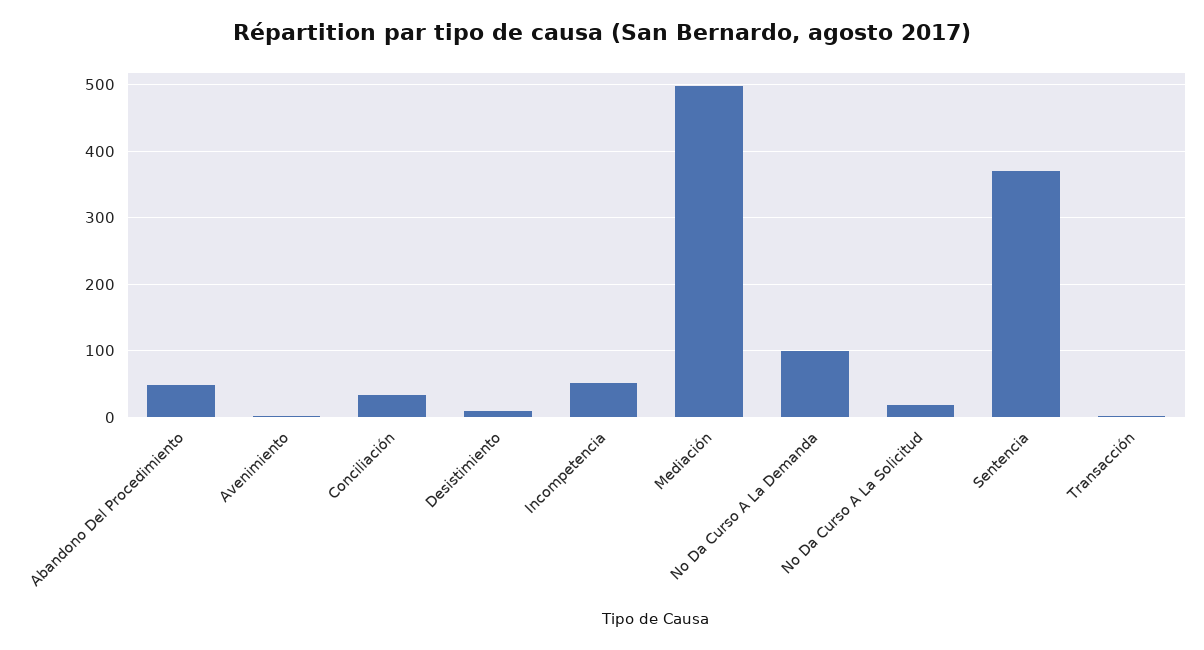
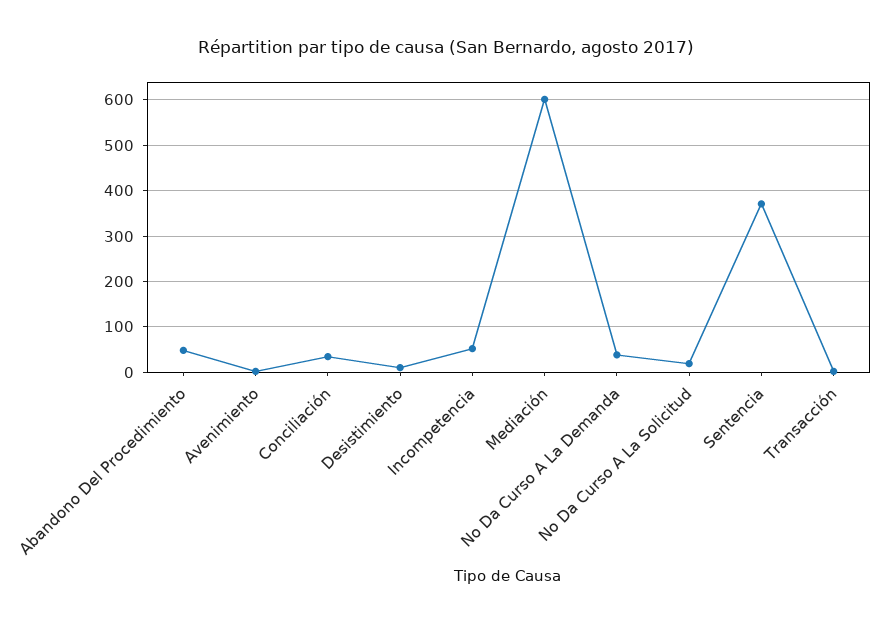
Mediación: 500 -> 600
No Da Curso A La Demanda: 100 -> 40

